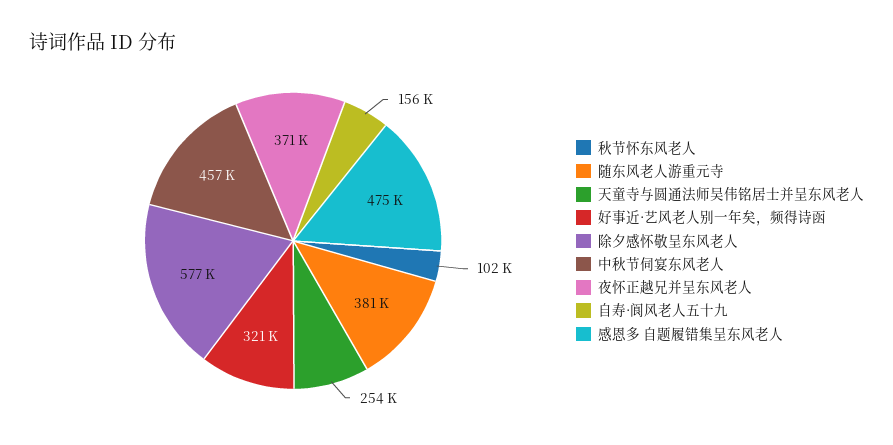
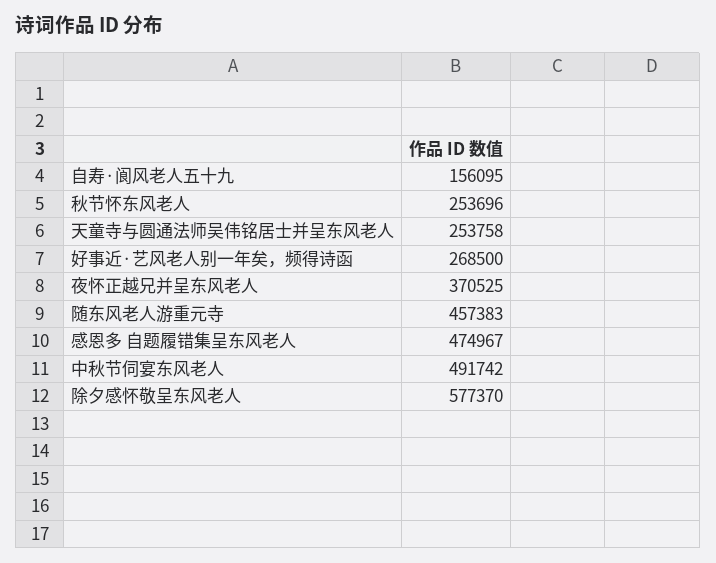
秋节怀东风老人: 102000 -> 253696
随东风老人游重元寺: 381000 -> 457383
好事近·艺风老人别一年矣，频得诗函: 321000 -> 268500
中秋节伺宴东风老人: 457000 -> 491742

